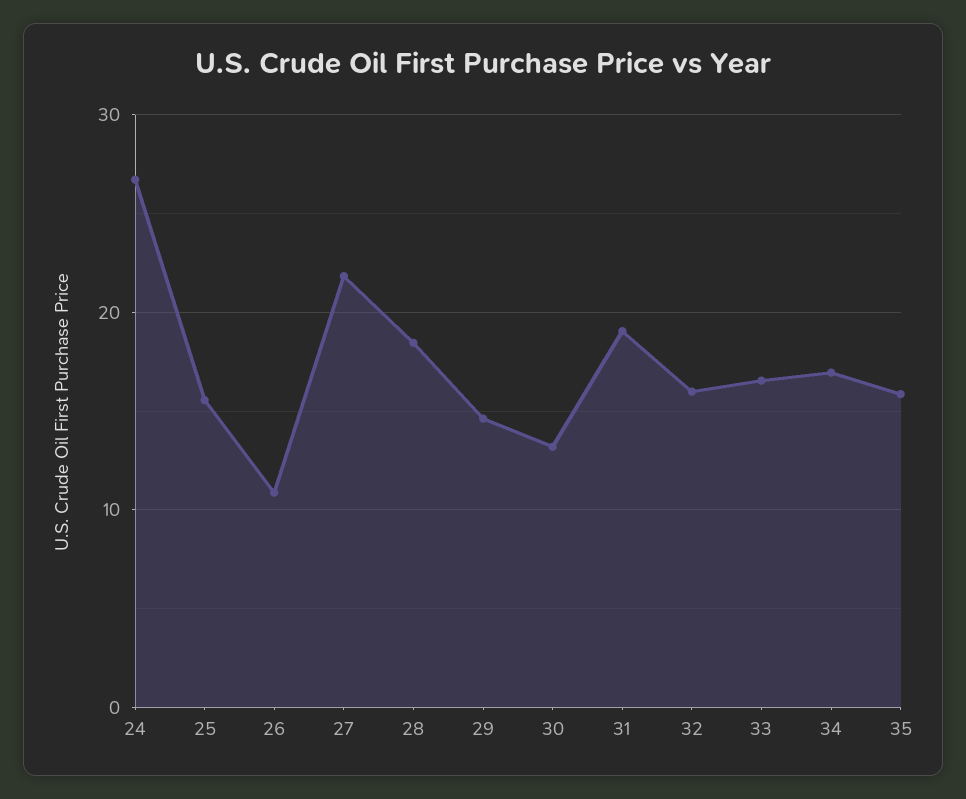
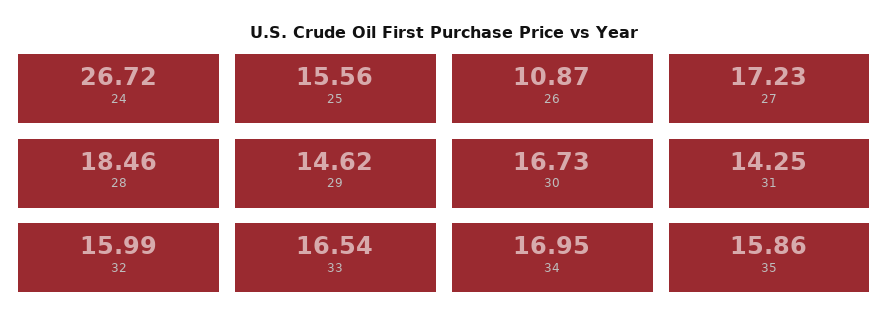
27: 22 -> 17.23
30: 13 -> 16.73
31: 19 -> 14.25

